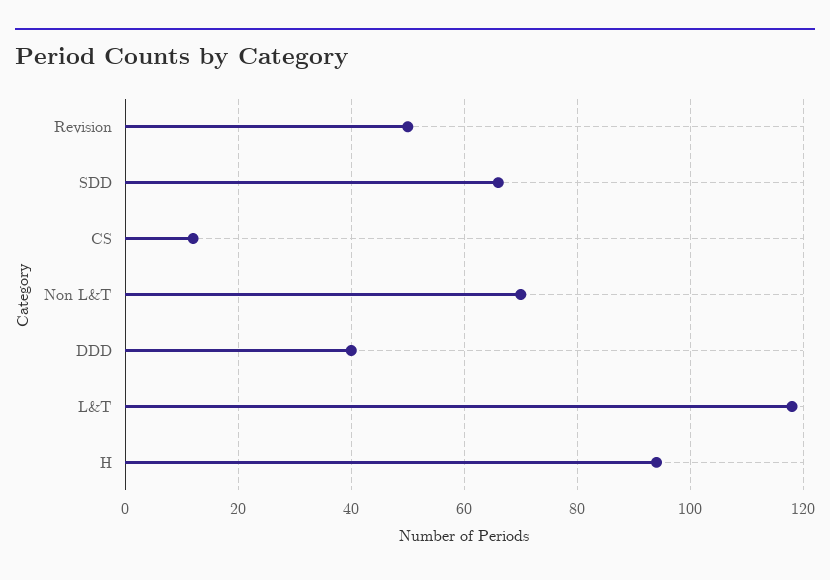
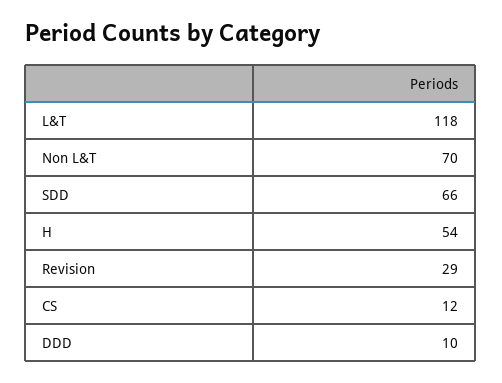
Revision: 50 -> 29
DDD: 40 -> 10
H: 95 -> 54

